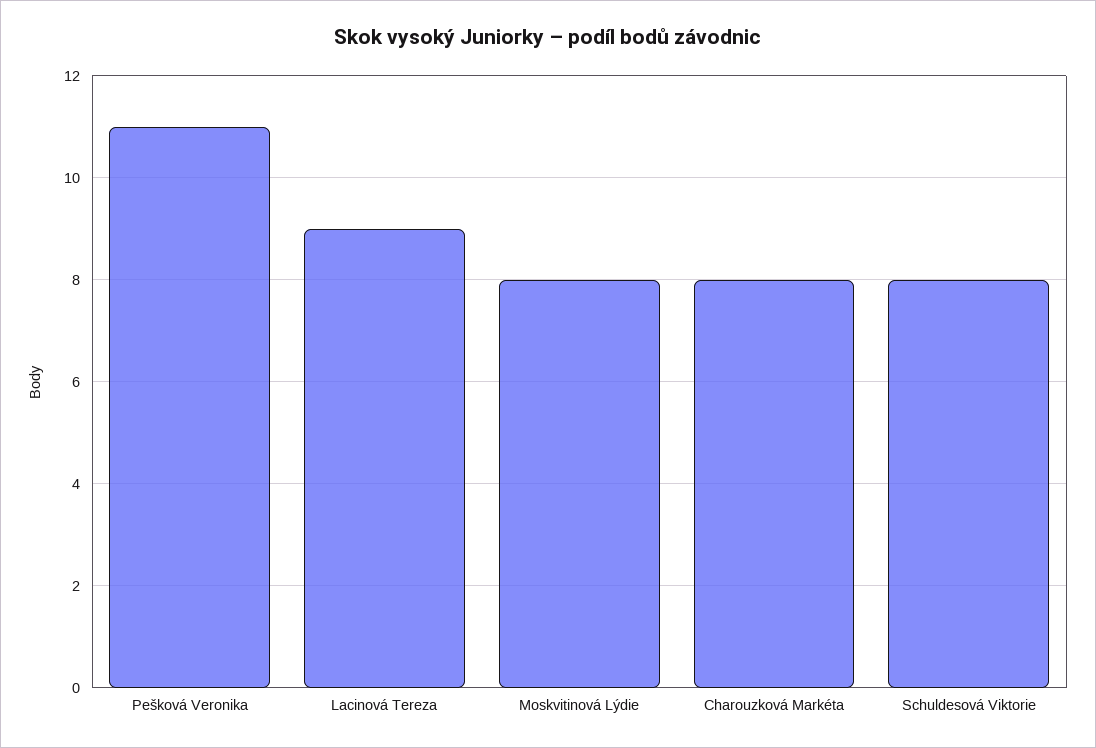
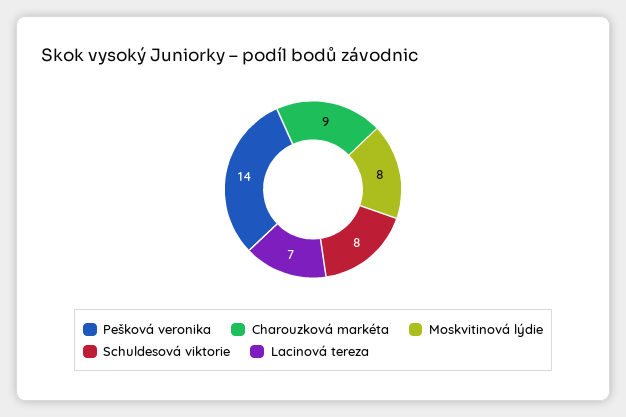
Pešková Veronika: 11 -> 14
Lacinová Tereza: 9 -> 7
Charouzková Markéta: 8 -> 9

